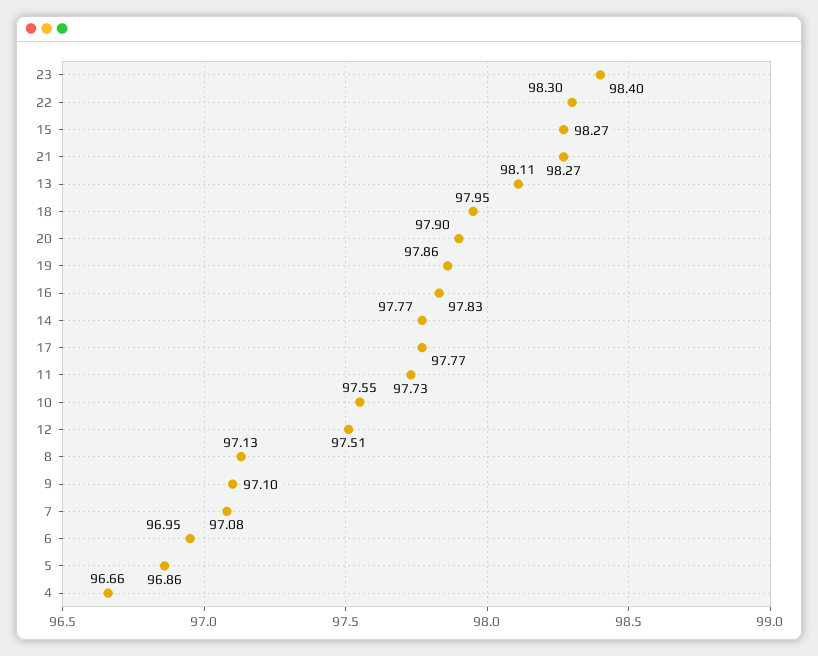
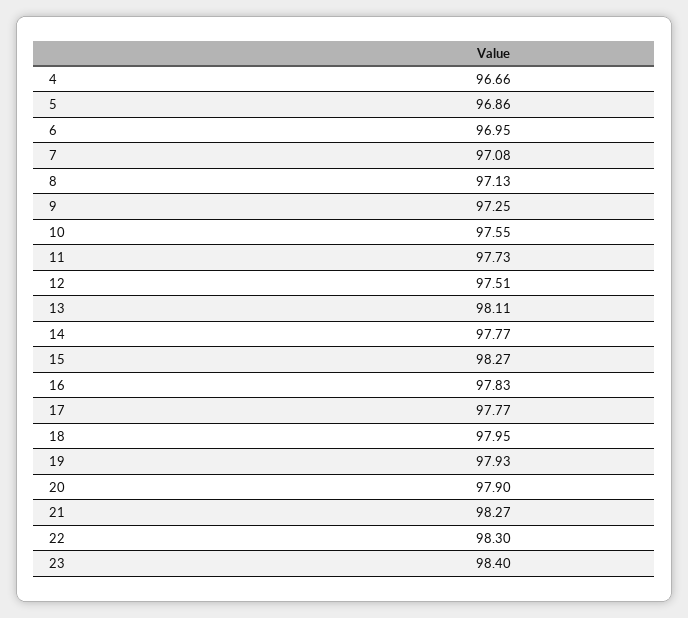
19: 97.86 -> 97.93
9: 97.1 -> 97.25

